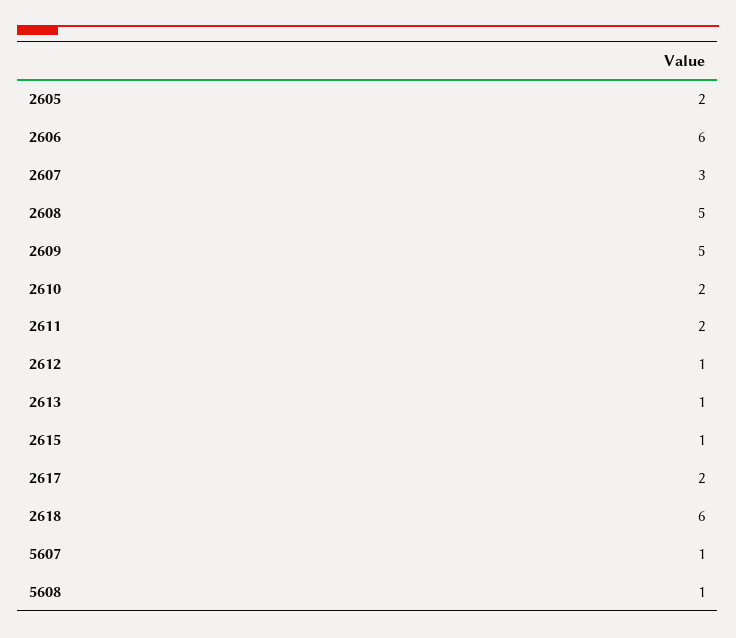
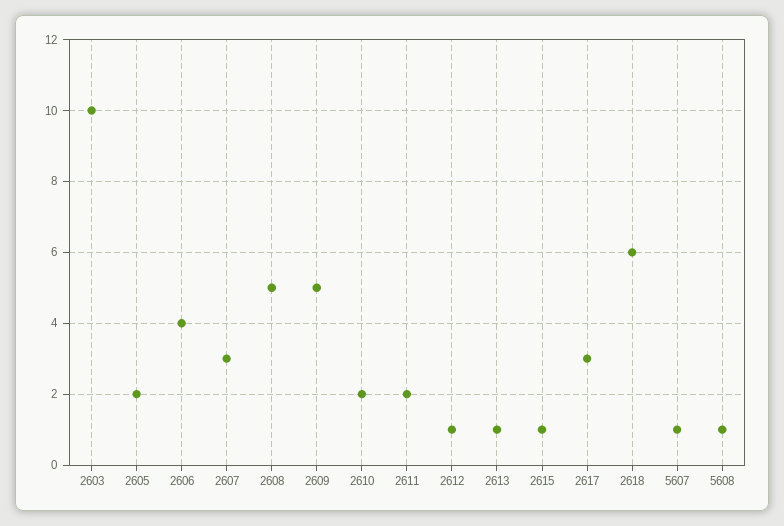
2606: 6 -> 4
2617: 2 -> 3
2603: none -> 10

